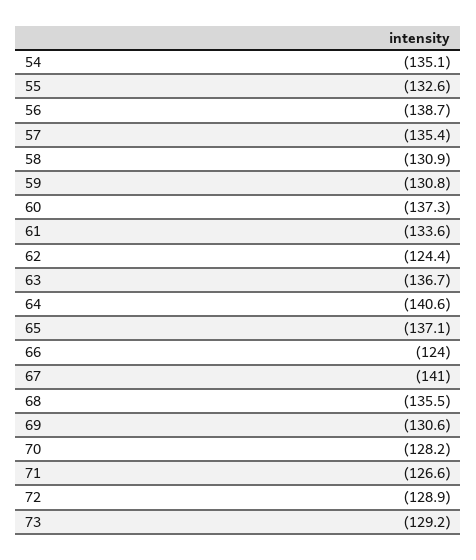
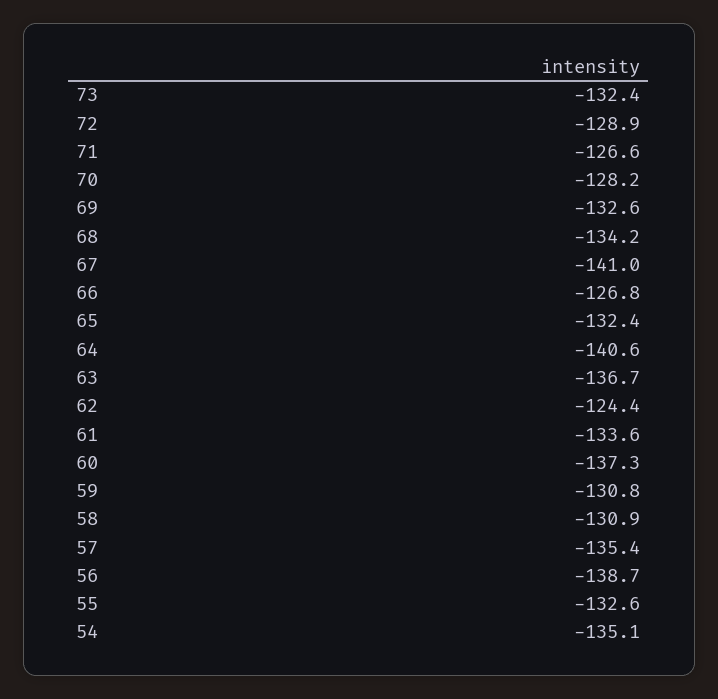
65: -137.1 -> -132.4
66: -124 -> -126.8
68: -135.5 -> -134.2
69: -130.6 -> -132.6
73: -129.2 -> -132.4

